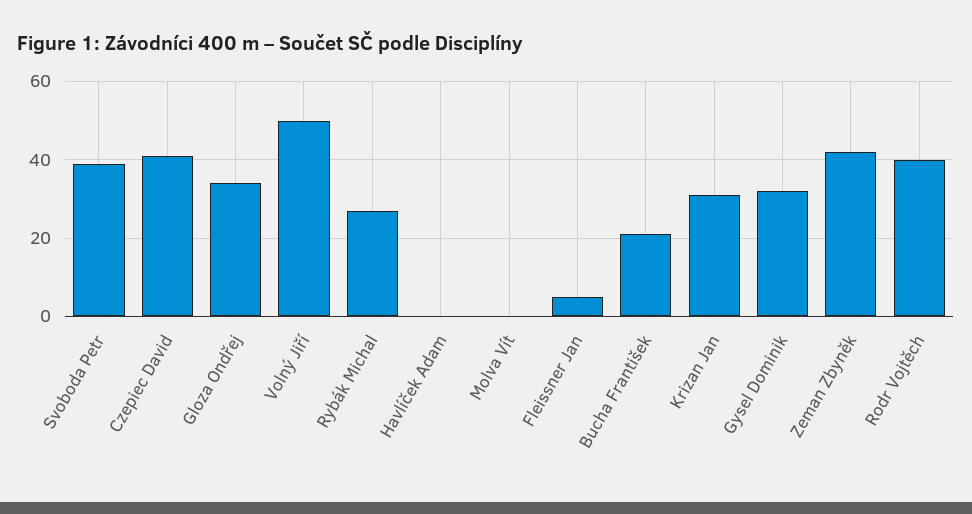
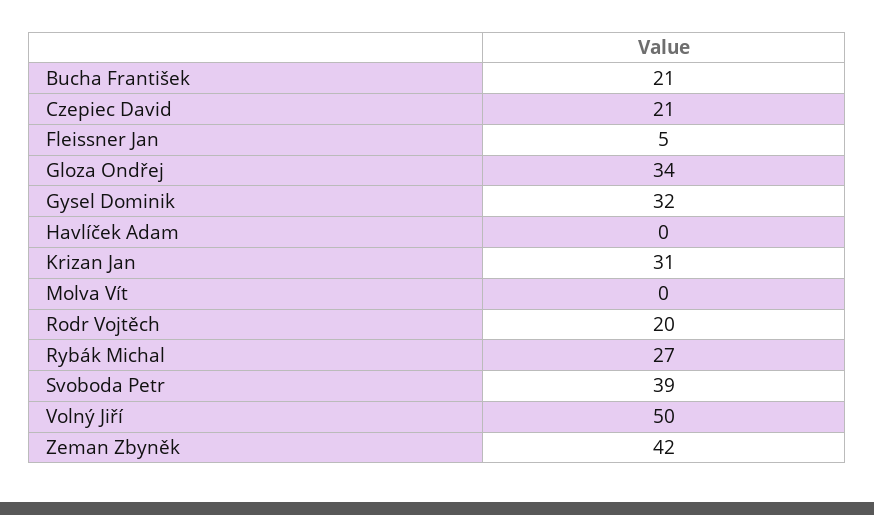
Czepiec David: 40 -> 21
Rodr Vojtěch: 40 -> 20

